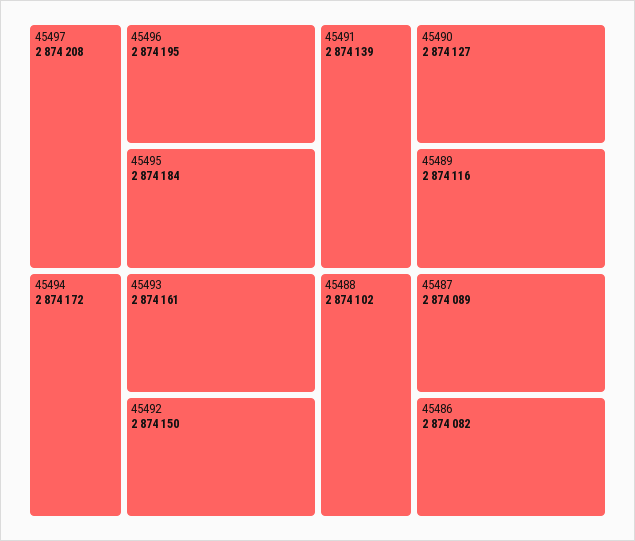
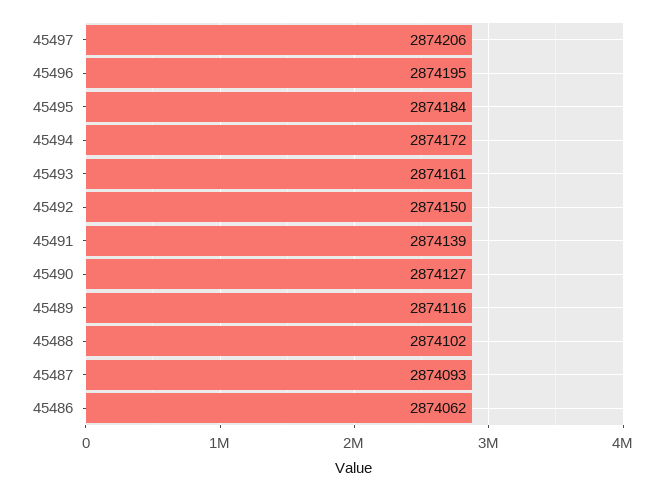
45497: 2874208 -> 2874206
45487: 2874089 -> 2874093
45486: 2874082 -> 2874062

